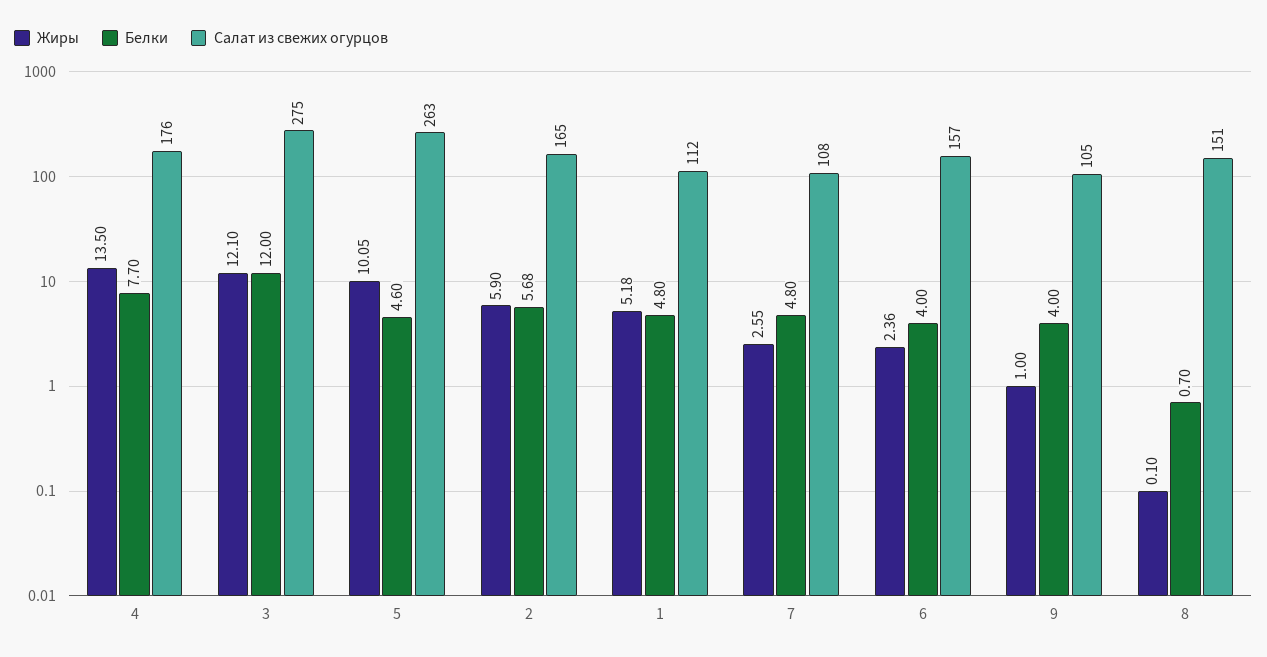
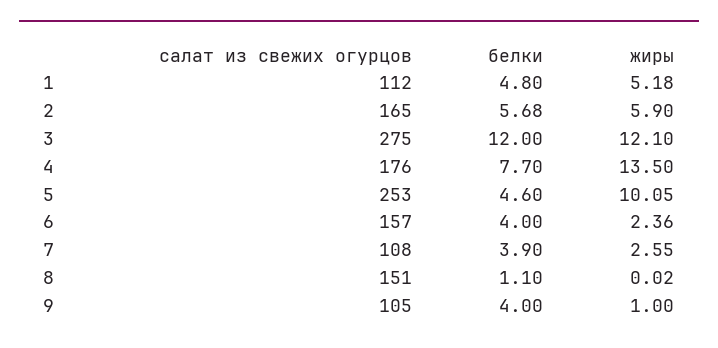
Салат из свежих огурцов, 5: 263 -> 253
Белки, 7: 4.8 -> 3.9
Жиры, 8: 0.1 -> 0.02
Белки, 8: 0.7 -> 1.1

